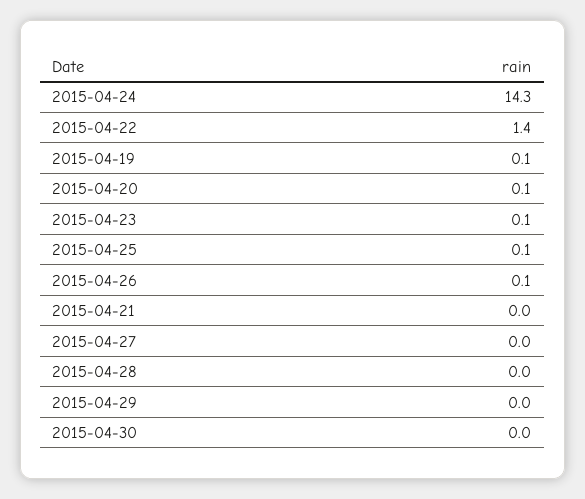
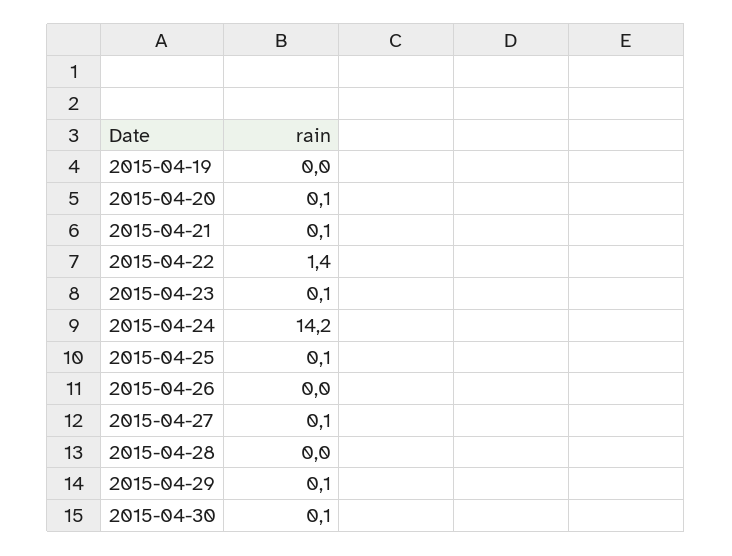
2015-04-24: 14.3 -> 14.2
2015-04-19: 0.1 -> 0
2015-04-26: 0.1 -> 0
2015-04-21: 0 -> 0.1
2015-04-27: 0 -> 0.1
2015-04-29: 0 -> 0.1
2015-04-30: 0 -> 0.1

